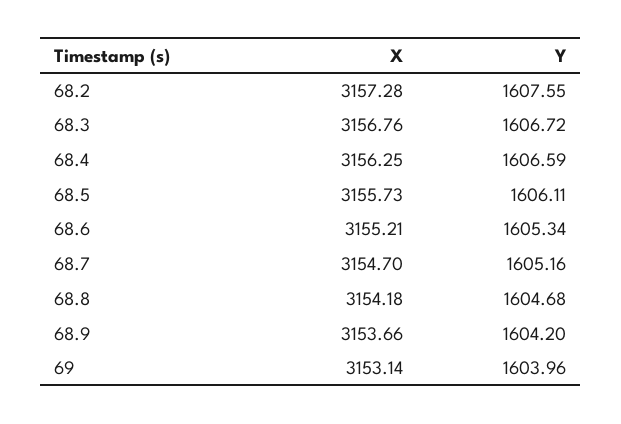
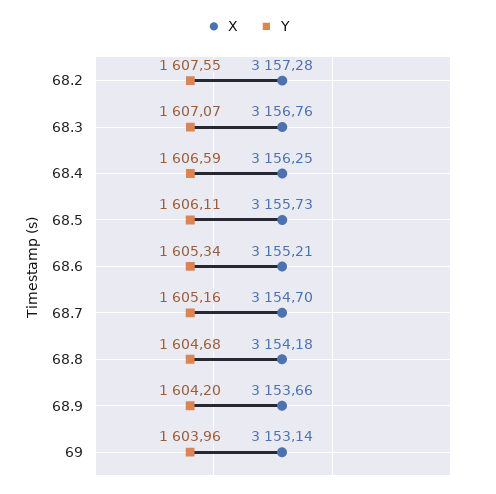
Y, 68.3: 1606.72 -> 1607.07

